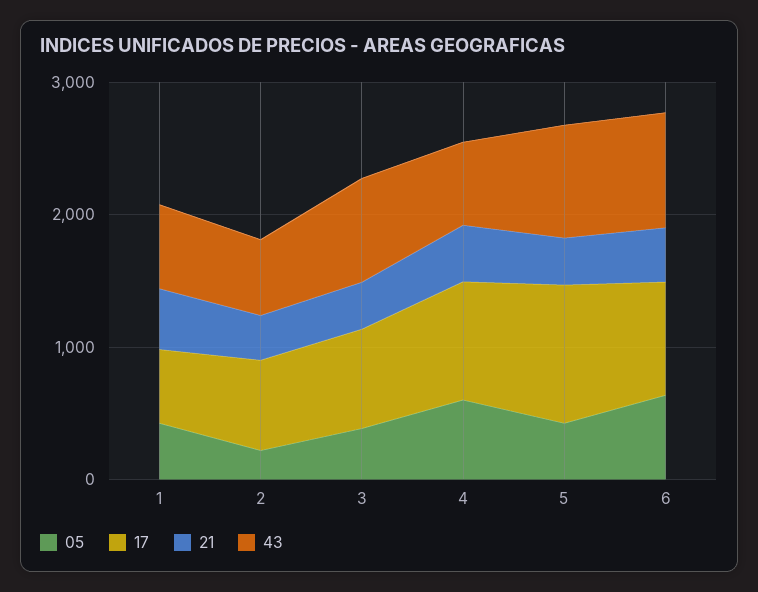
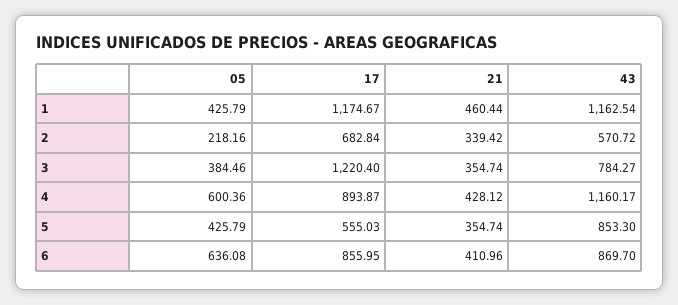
17, 1: 600 -> 1174.67
43, 1: 600 -> 1162.54
17, 3: 800 -> 1220.4
43, 4: 600 -> 1160.17
17, 5: 1000 -> 555.03

